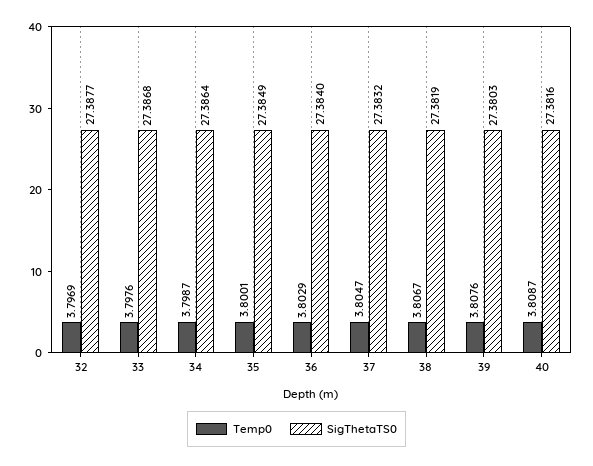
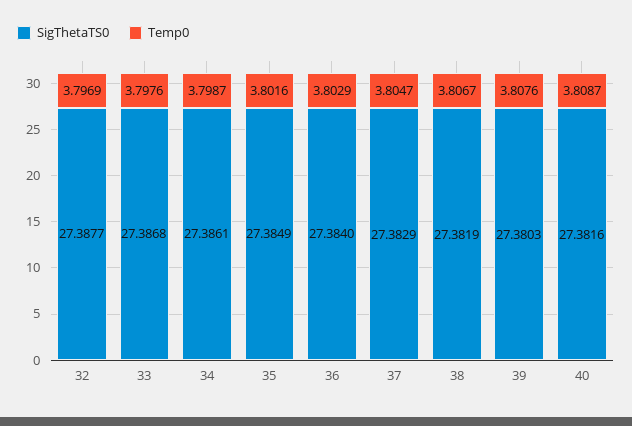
SigThetaTS0, 34: 27.3864 -> 27.3861
Temp0, 35: 3.8001 -> 3.8016
SigThetaTS0, 37: 27.3832 -> 27.3829

